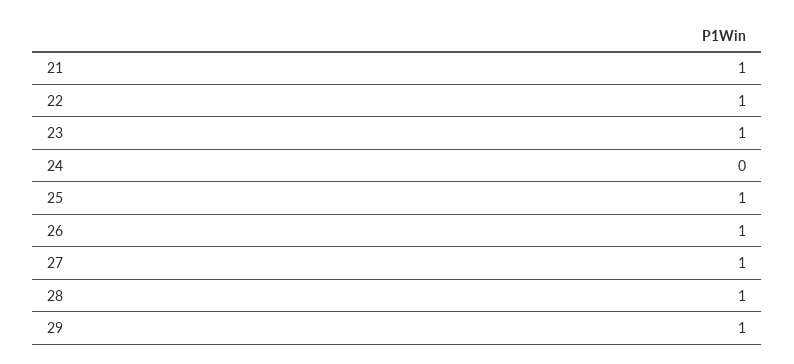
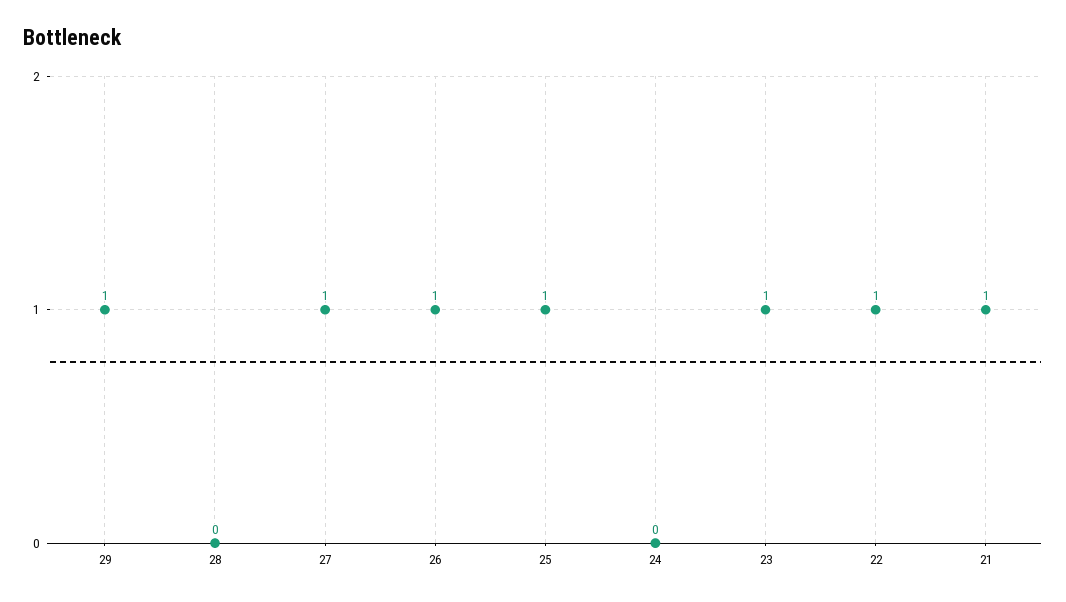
28: 1 -> 0

